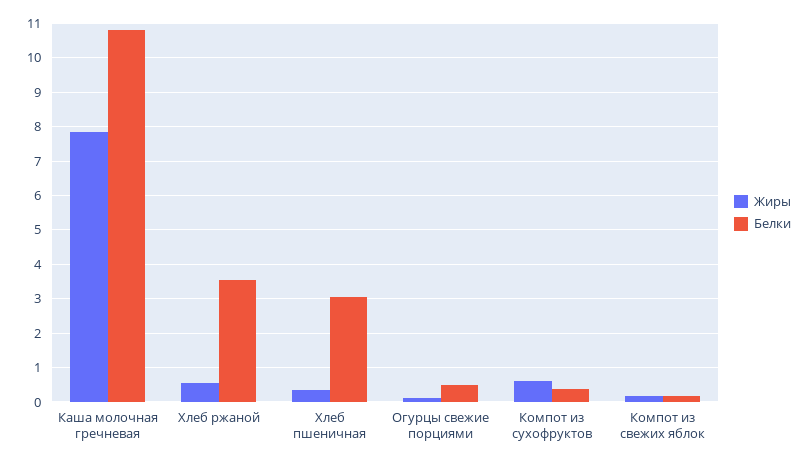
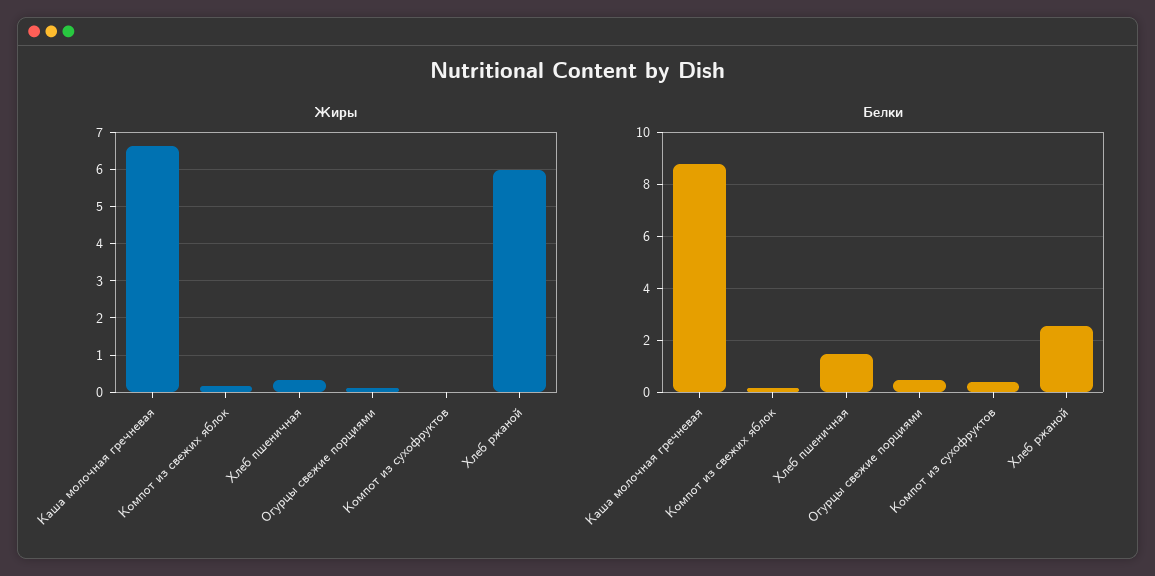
Жиры, Каша молочная гречневая: 7.8 -> 6.6
Белки, Каша молочная гречневая: 10.8 -> 8.75
Жиры, Хлеб ржаной: 0.6 -> 6
Белки, Хлеб ржаной: 3.6 -> 2.5
Белки, Хлеб пшеничная: 3 -> 1.5
Жиры, Компот из сухофруктов: 0.6 -> 0

